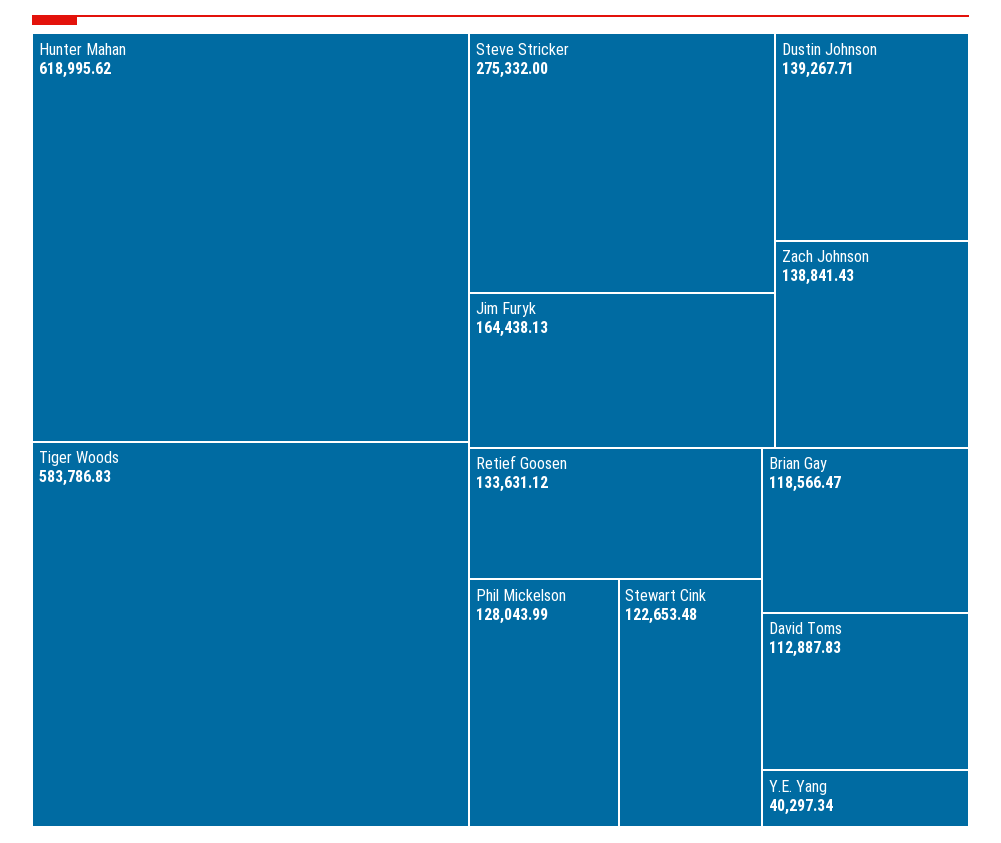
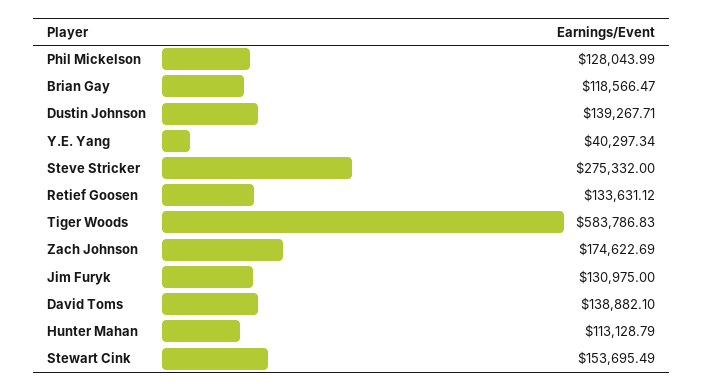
Hunter Mahan: 618995.62 -> 113128.79
Jim Furyk: 164438.13 -> 130975
Zach Johnson: 138841.43 -> 174622.69
Stewart Cink: 122653.48 -> 153695.49
David Toms: 112887.83 -> 138882.1

